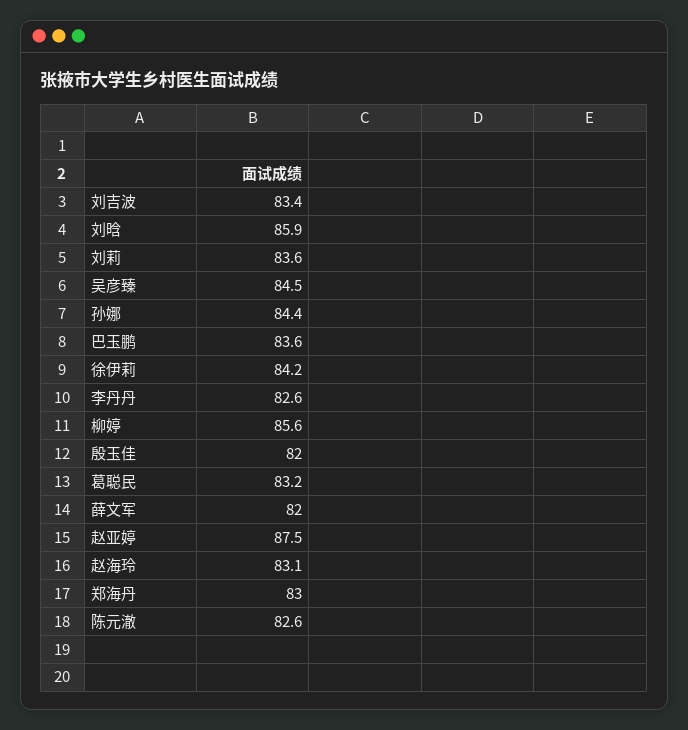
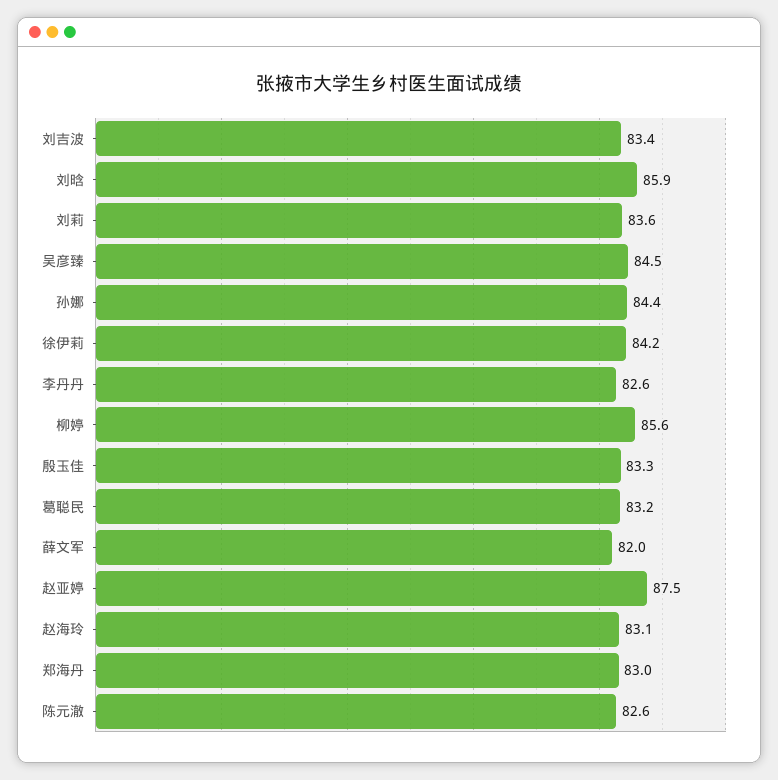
巴玉鹏: 83.6 -> none
殷玉佳: 82 -> 83.3

